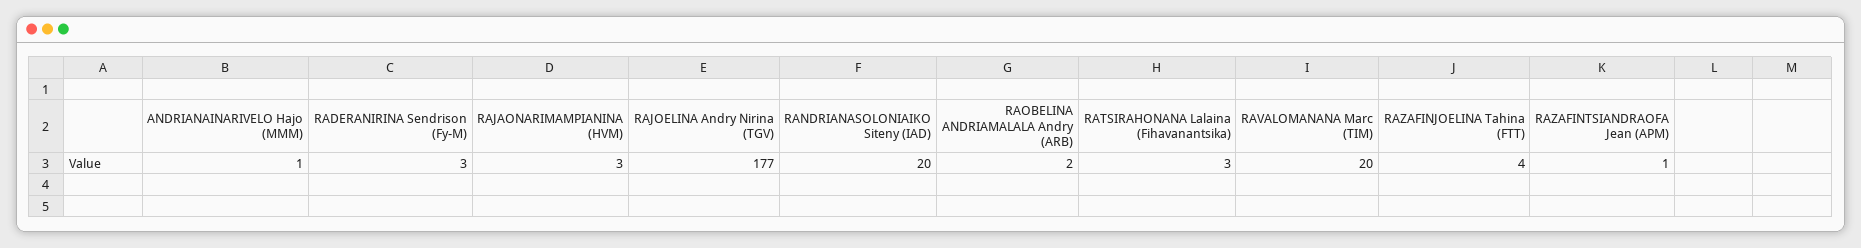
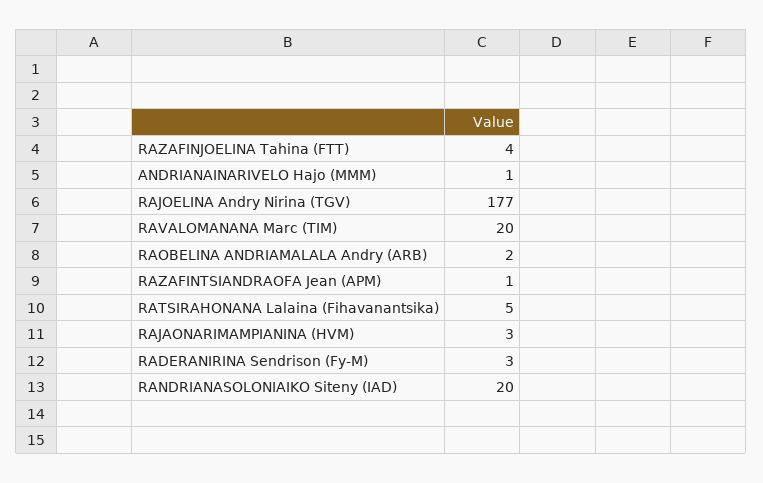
RATSIRAHONANA Lalaina (Fihavanantsika): 3 -> 5

